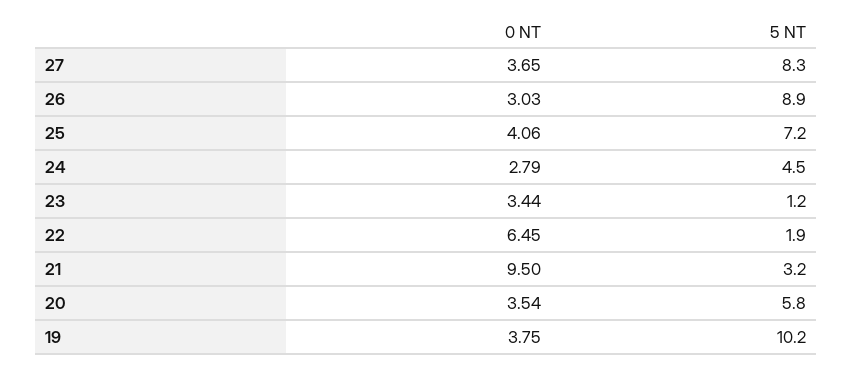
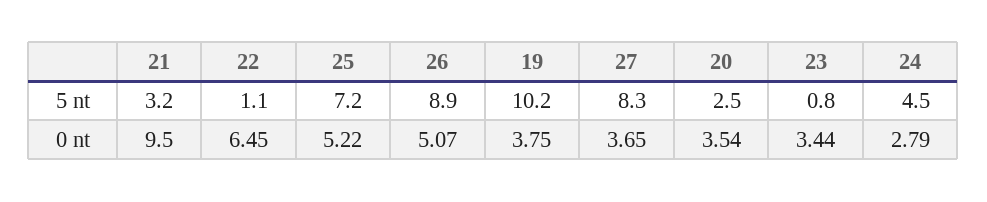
0 NT, 26: 3.03 -> 5.07
0 NT, 25: 4.06 -> 5.22
5 NT, 23: 1.2 -> 0.8
5 NT, 22: 1.9 -> 1.1
5 NT, 20: 5.8 -> 2.5

